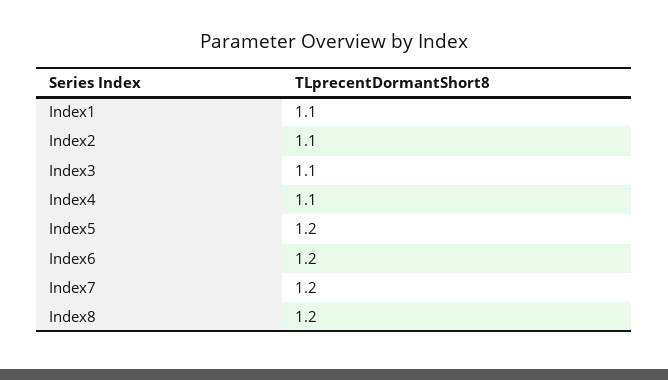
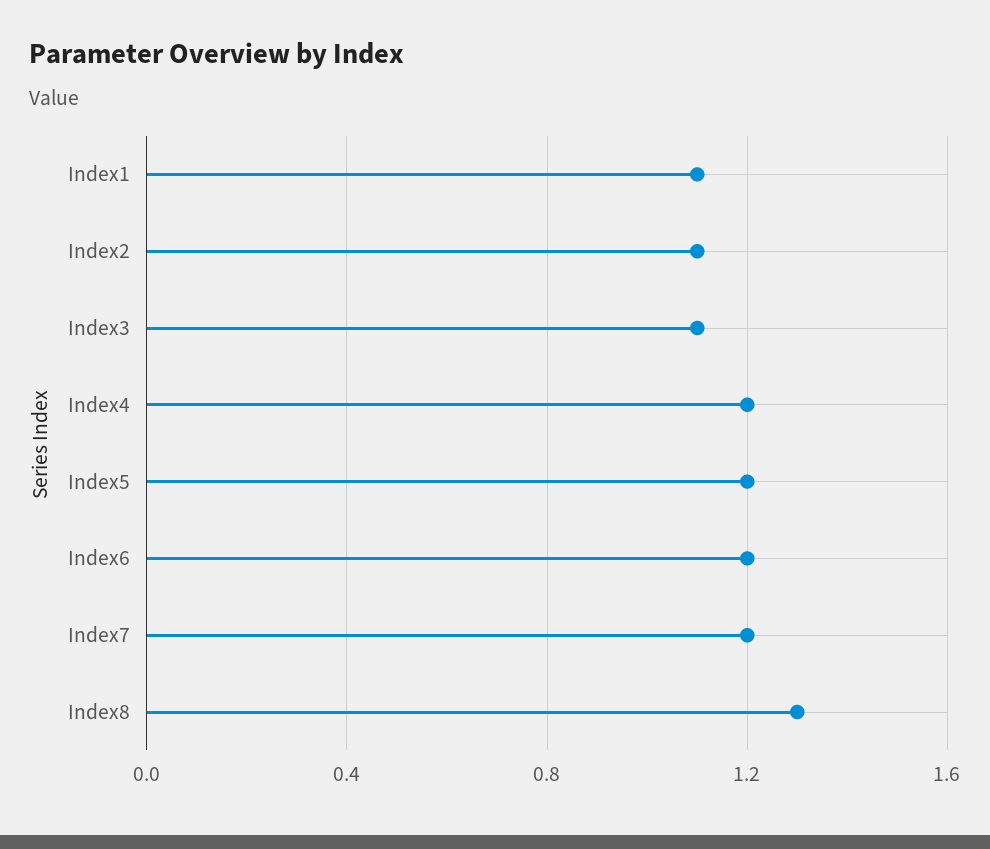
Index4: 1.1 -> 1.2
Index8: 1.2 -> 1.3

